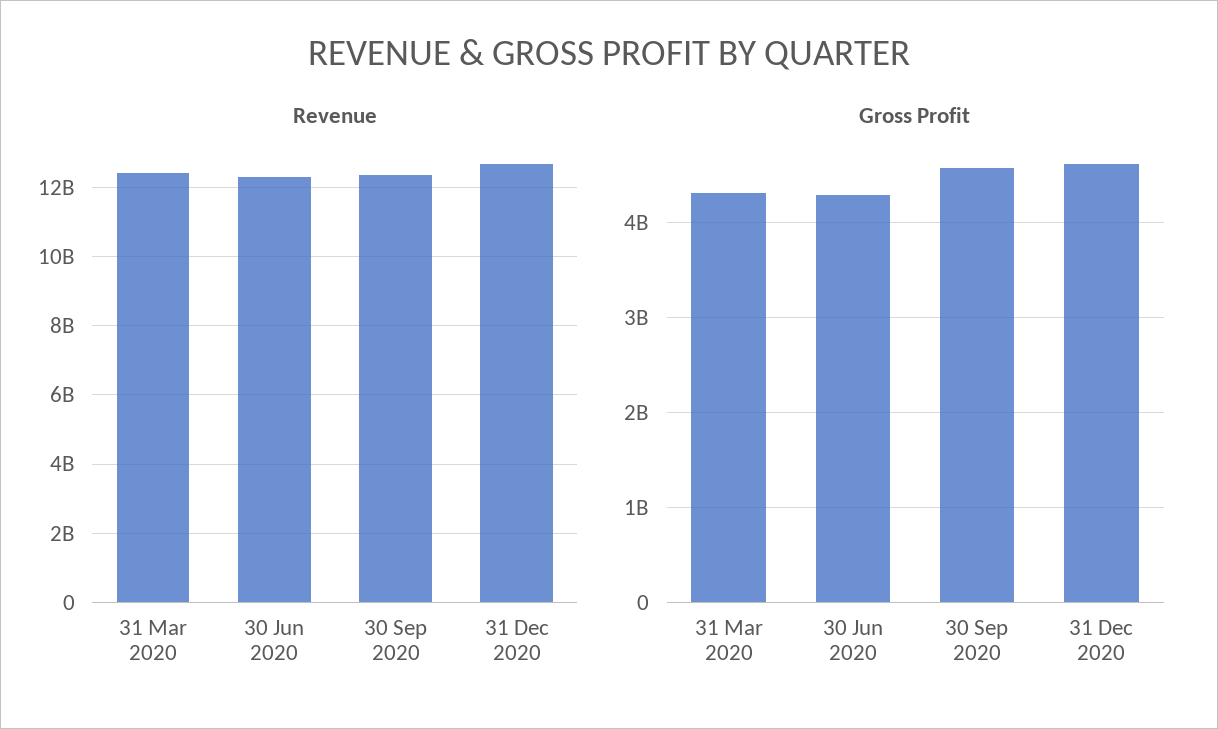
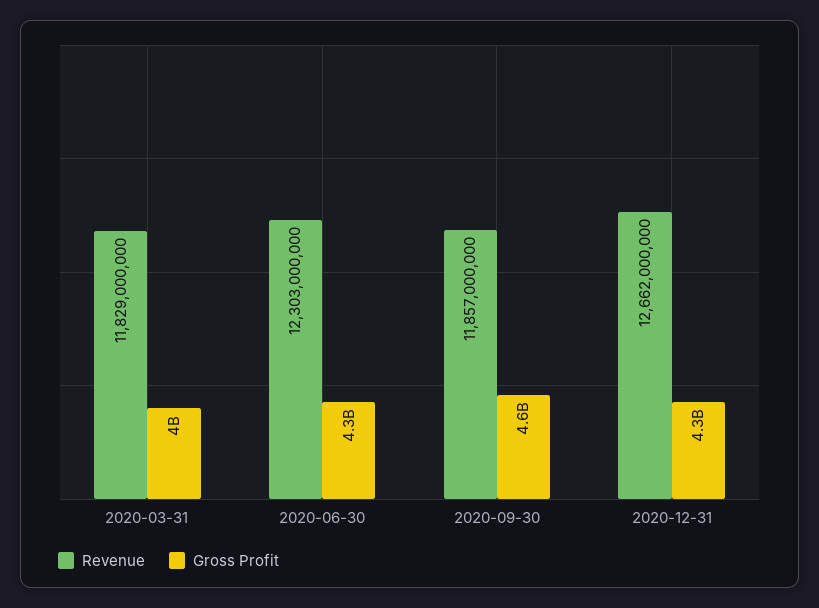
Revenue, 31 Mar 2020: 12400000000 -> 11829000000
Revenue, 30 Sep 2020: 12400000000 -> 11857000000
Gross Profit, 31 Mar 2020: 4300000000 -> 4000000000
Gross Profit, 31 Dec 2020: 4600000000 -> 4300000000

